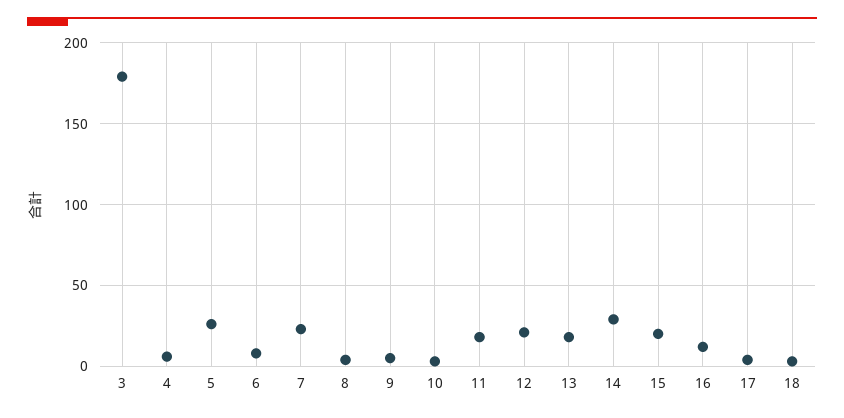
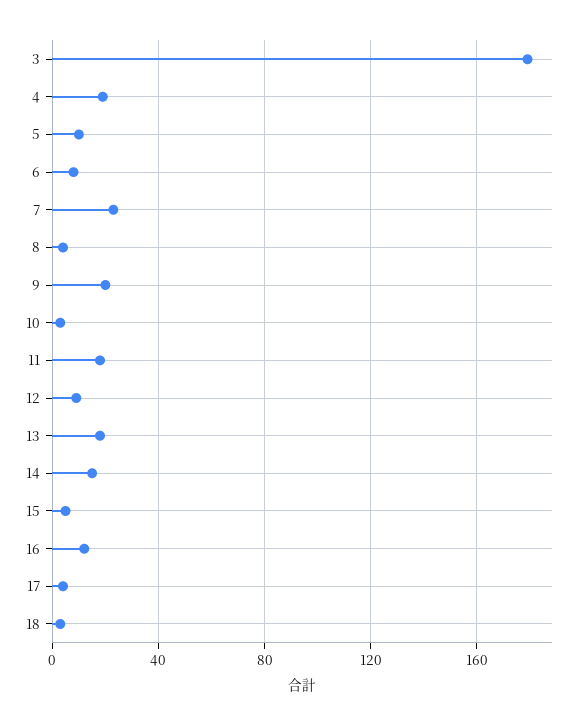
4: 5 -> 20
5: 25 -> 10
9: 5 -> 20
12: 20 -> 10
14: 30 -> 15
15: 20 -> 5

